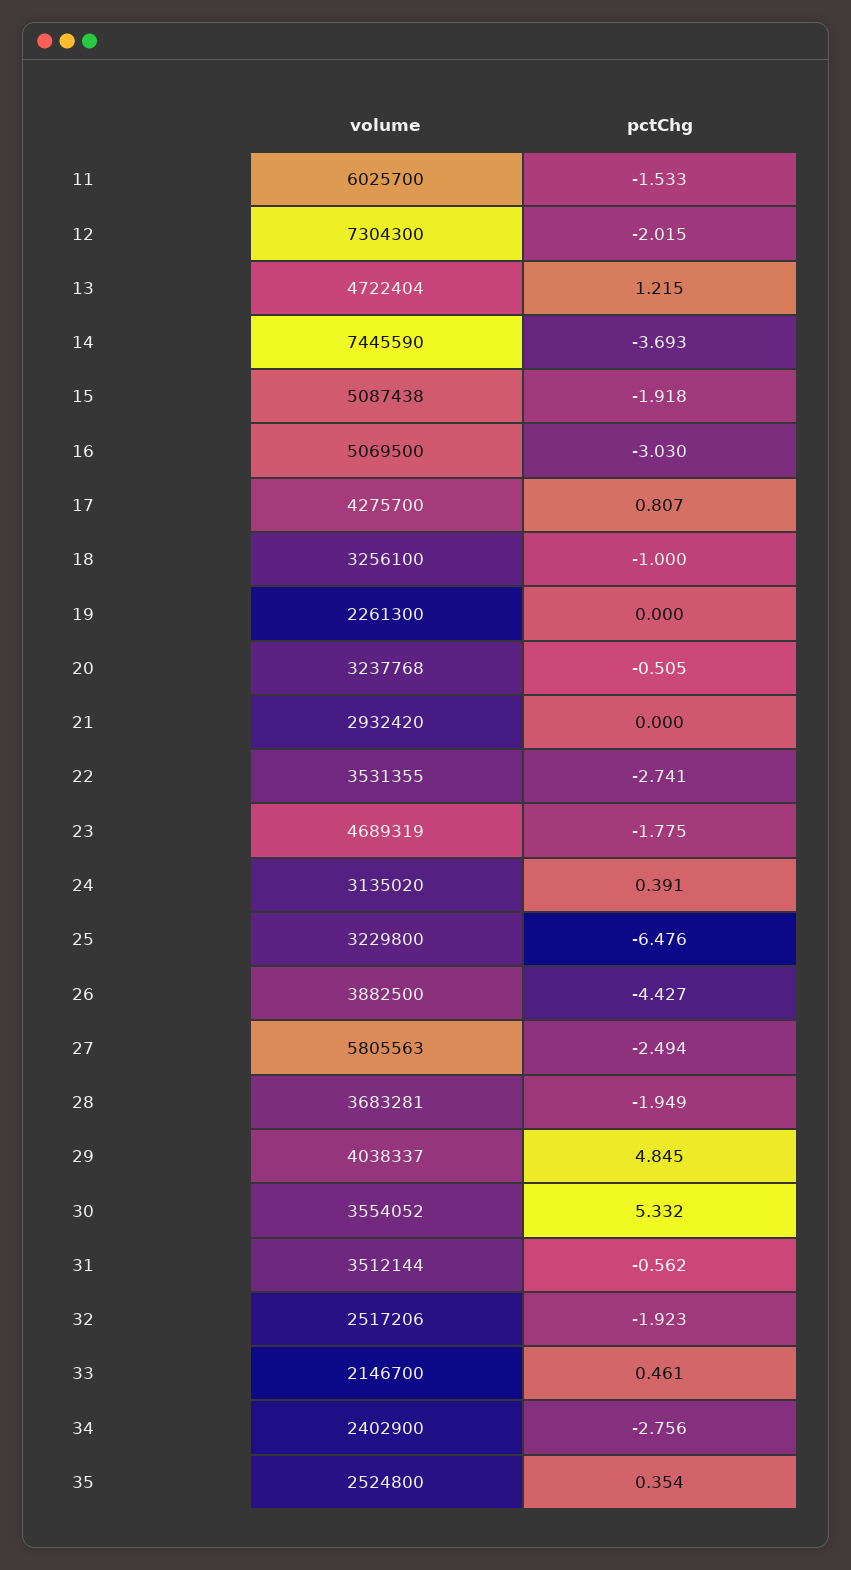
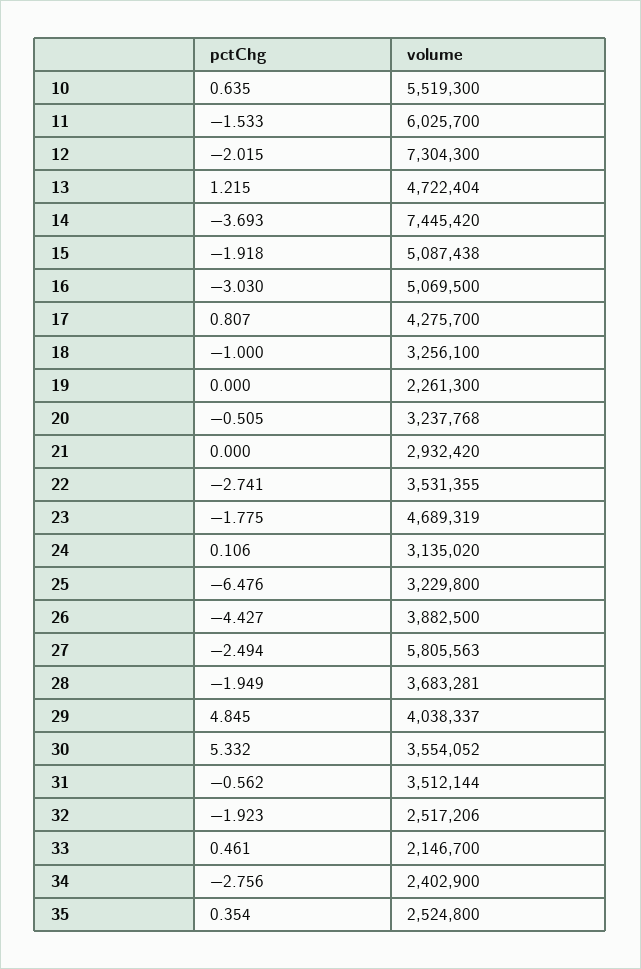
volume, 14: 7445590 -> 7445420
pctChg, 24: 0.391 -> 0.106
pctChg, 10: none -> 0.635
volume, 10: none -> 5519300

